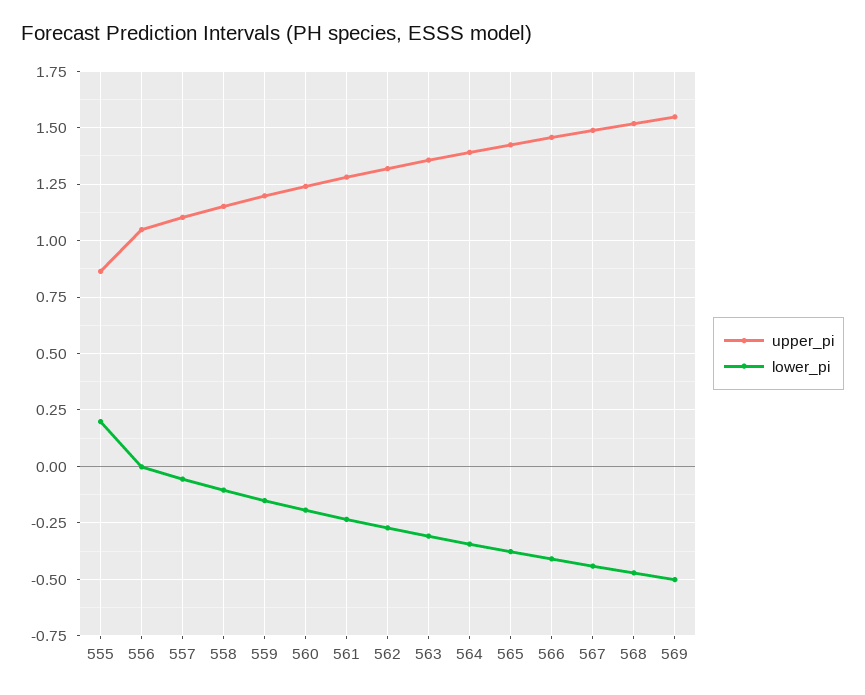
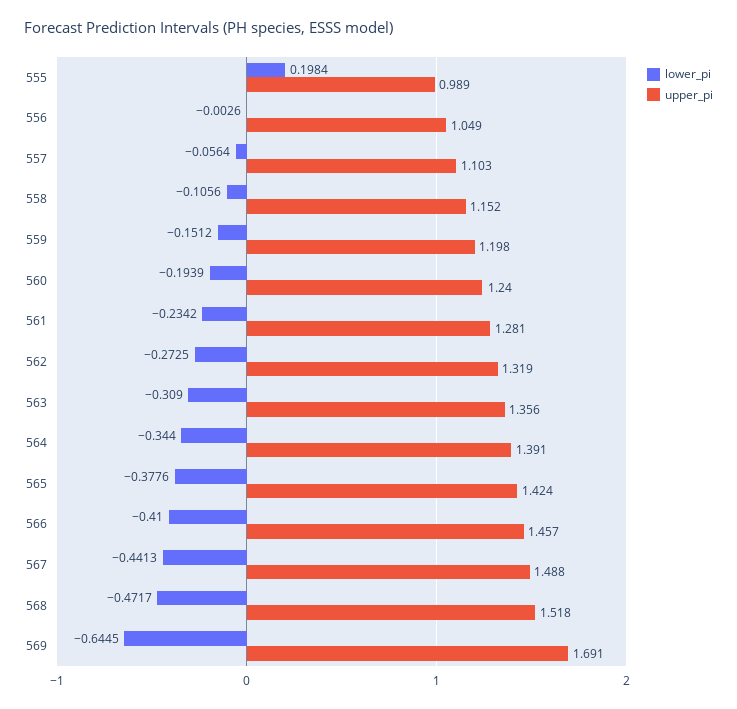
upper_pi, 555: 0.85 -> 0.989
upper_pi, 569: 1.55 -> 1.691
lower_pi, 569: -0.5 -> -0.6445

